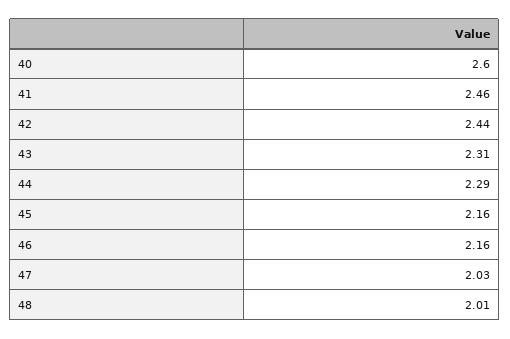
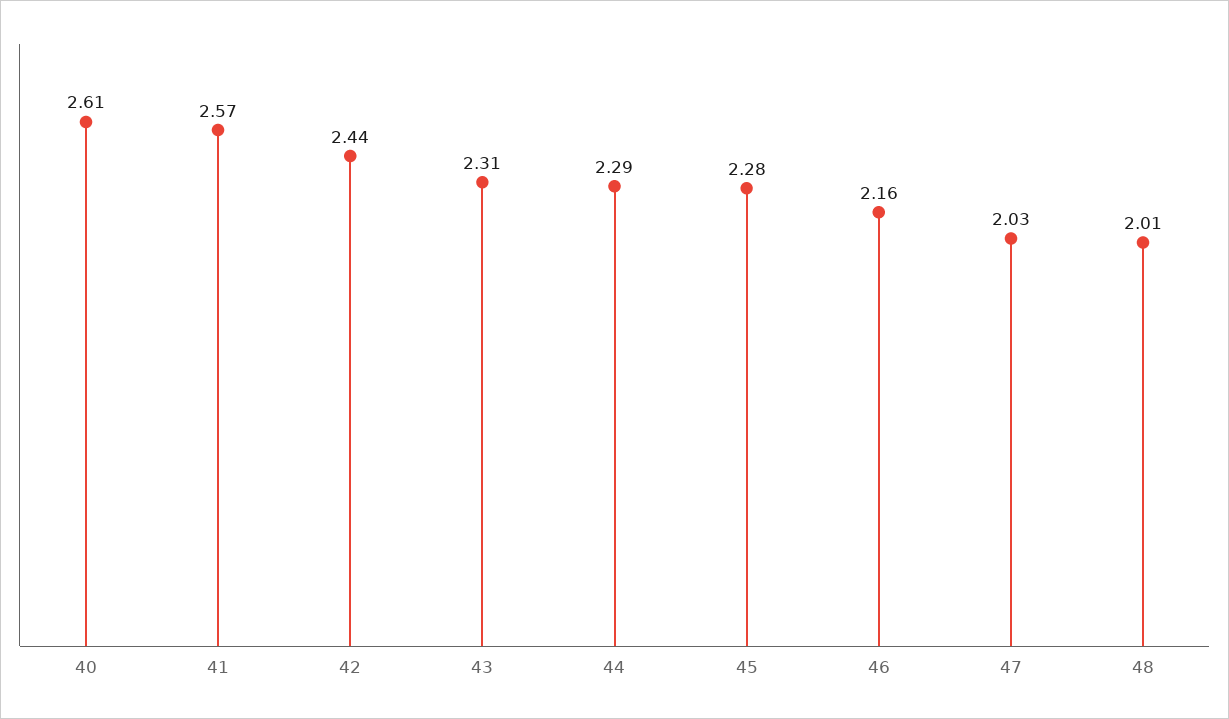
40: 2.6 -> 2.61
41: 2.46 -> 2.57
45: 2.16 -> 2.28

